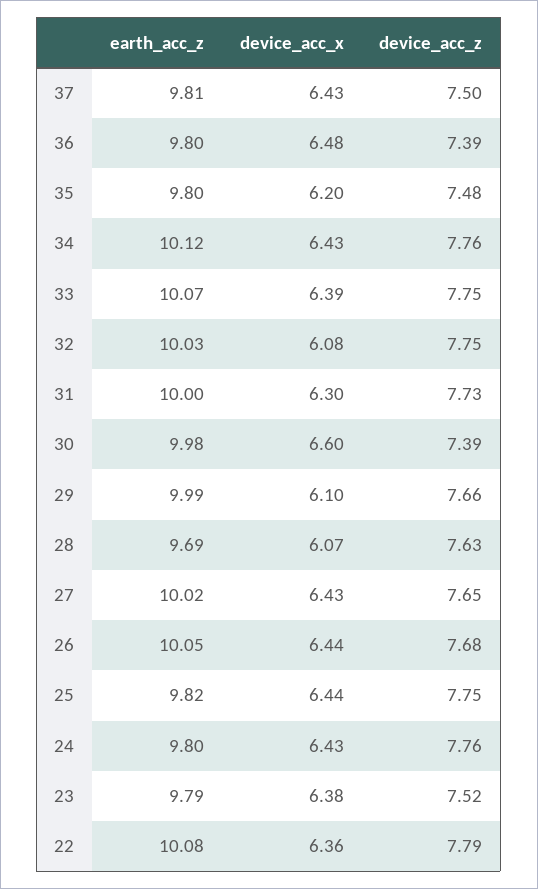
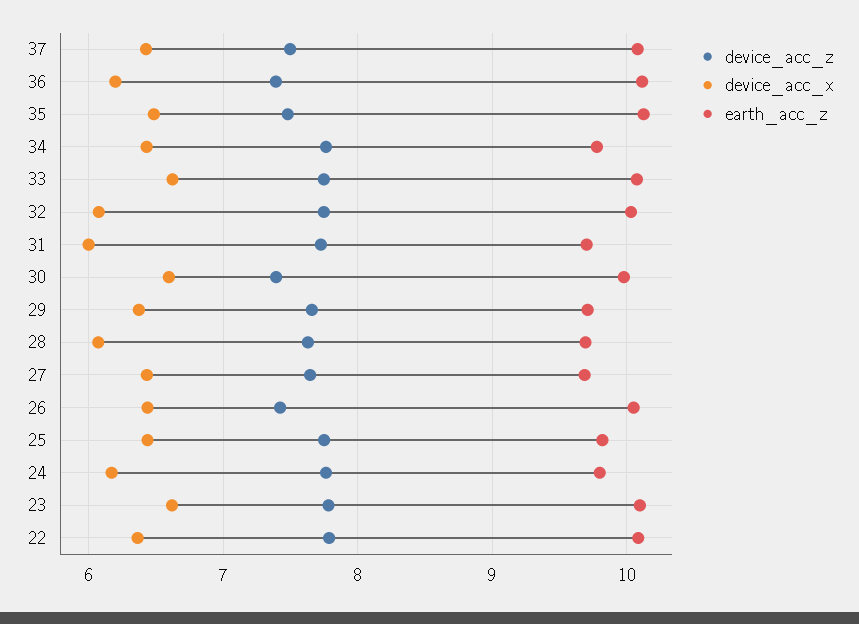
earth_acc_z, 37: 9.81 -> 10.1
earth_acc_z, 36: 9.8 -> 10.1
device_acc_x, 36: 6.48 -> 6.2
earth_acc_z, 35: 9.8 -> 10.1
device_acc_x, 35: 6.2 -> 6.5
earth_acc_z, 34: 10.12 -> 9.8
device_acc_x, 33: 6.39 -> 6.6
earth_acc_z, 31: 10 -> 9.7
device_acc_x, 31: 6.3 -> 6
earth_acc_z, 29: 9.99 -> 9.7
device_acc_x, 29: 6.1 -> 6.4
earth_acc_z, 27: 10.02 -> 9.7
device_acc_z, 26: 7.68 -> 7.4
device_acc_x, 24: 6.43 -> 6.2
earth_acc_z, 23: 9.79 -> 10.1
device_acc_x, 23: 6.38 -> 6.6
device_acc_z, 23: 7.52 -> 7.8

